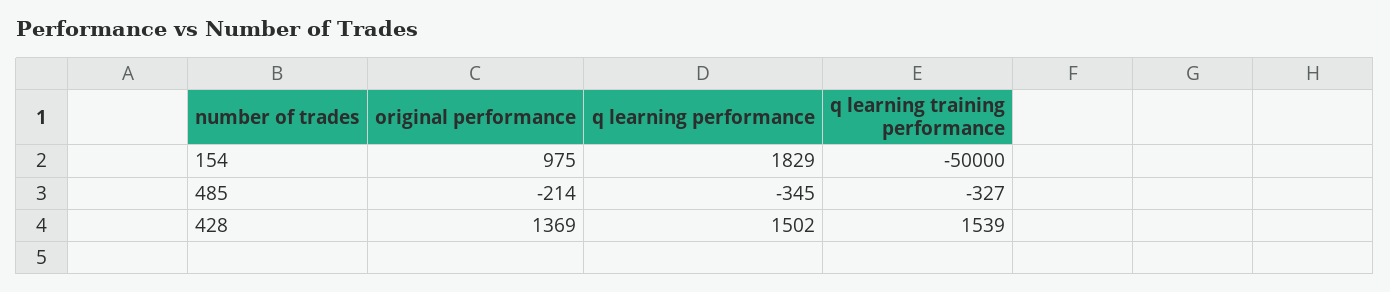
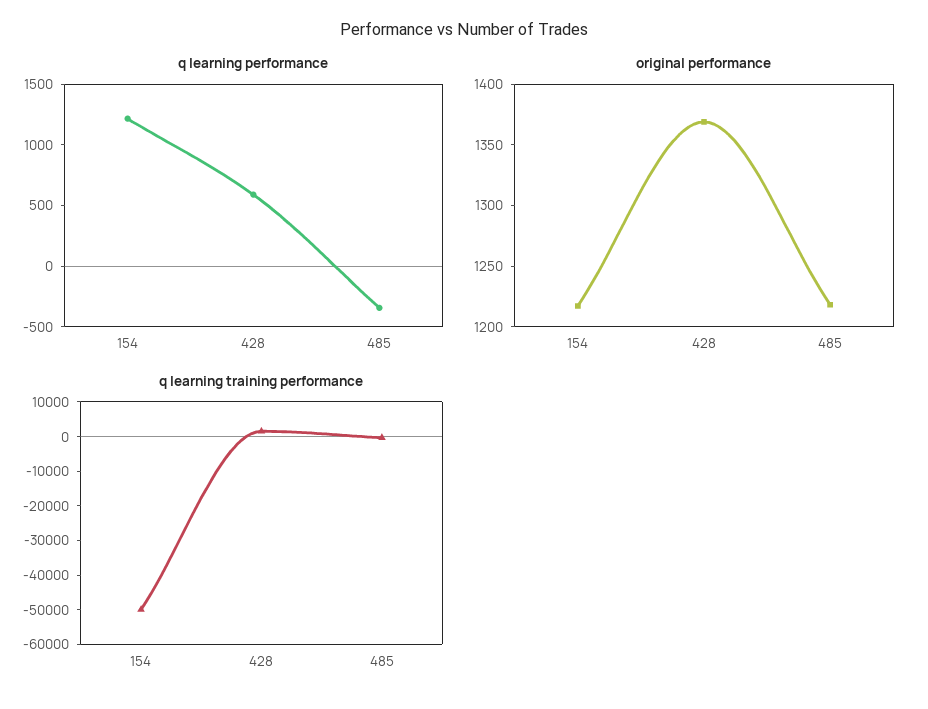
original performance, 154: 975 -> 1220
q learning performance, 154: 1829 -> 1200
original performance, 485: -214 -> 1220
q learning performance, 428: 1502 -> 600

